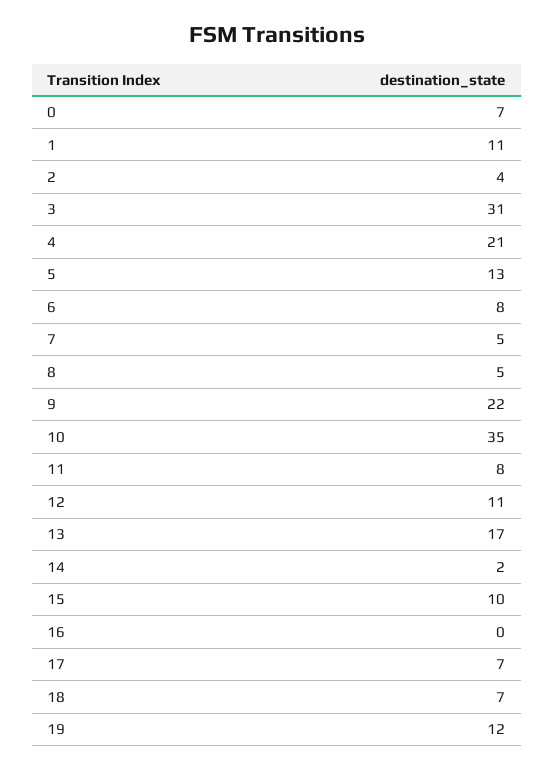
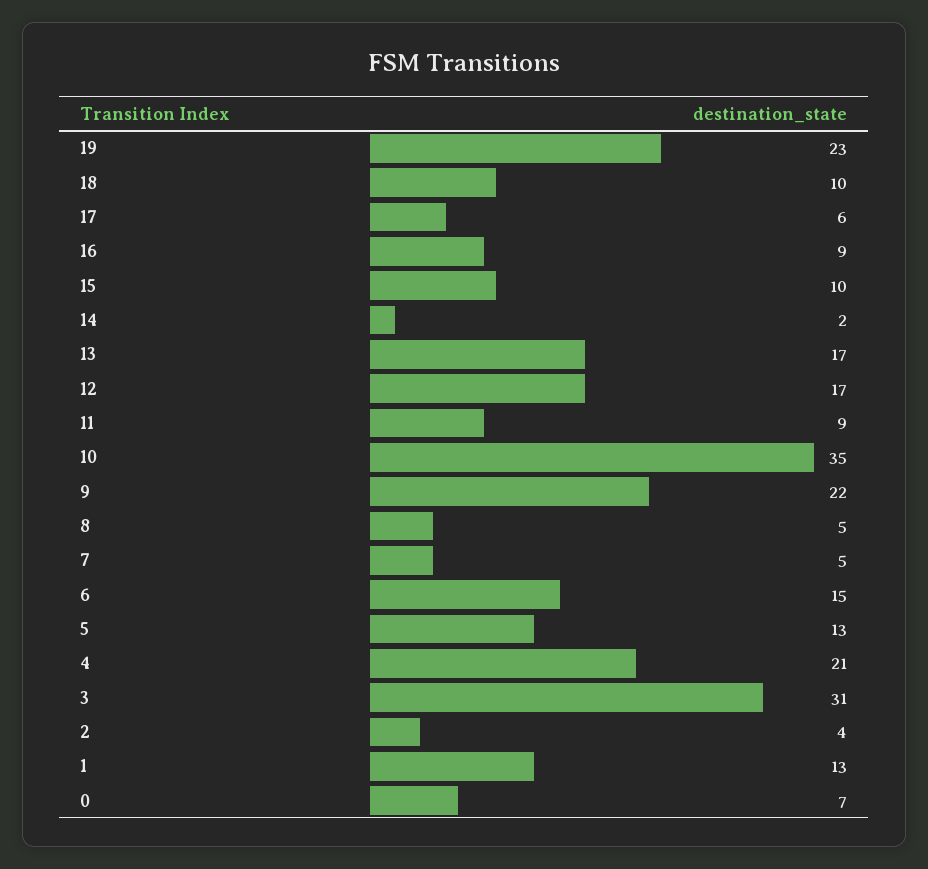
1: 11 -> 13
6: 8 -> 15
11: 8 -> 9
12: 11 -> 17
16: 0 -> 9
17: 7 -> 6
18: 7 -> 10
19: 12 -> 23

